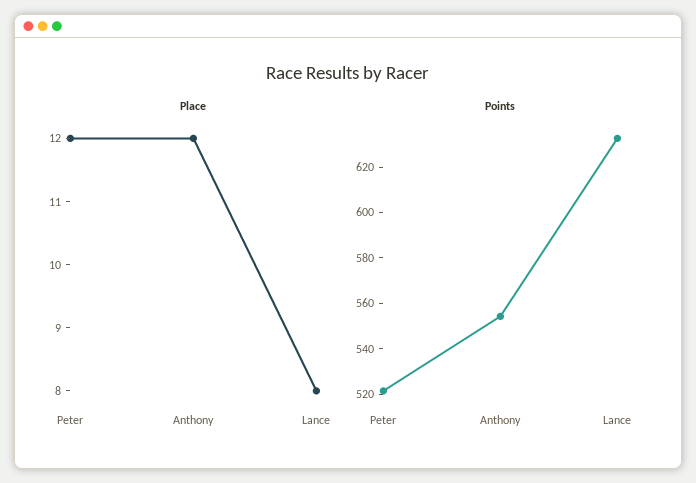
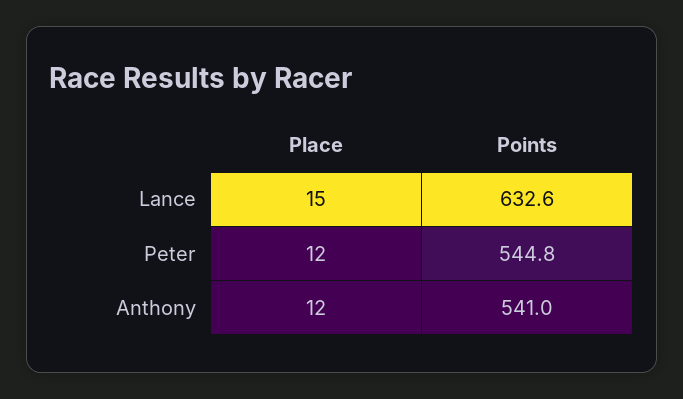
Place, Lance: 8 -> 15
Points, Peter: 520 -> 544.8
Points, Anthony: 555 -> 541

